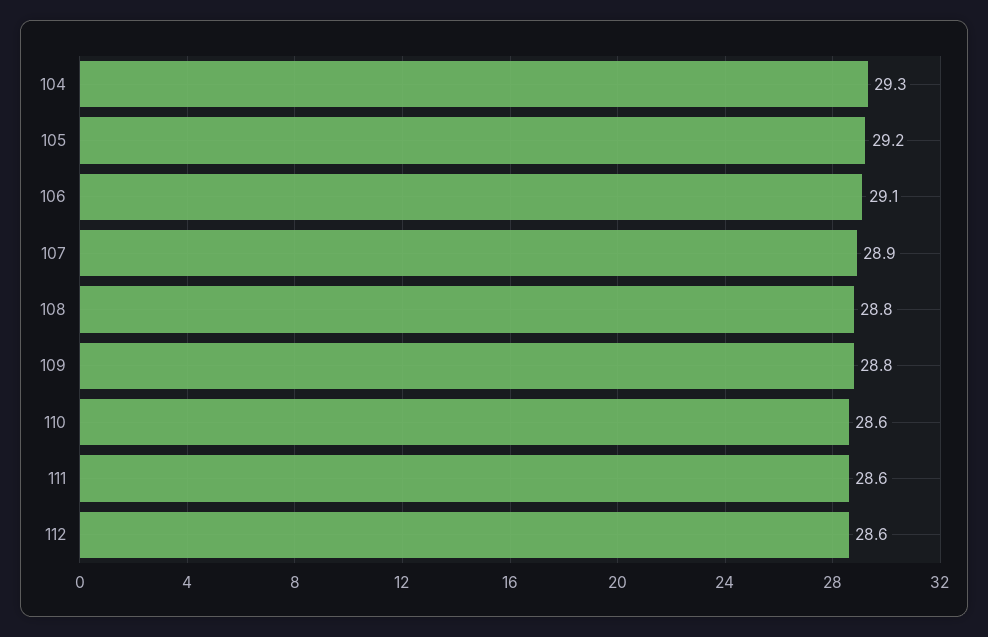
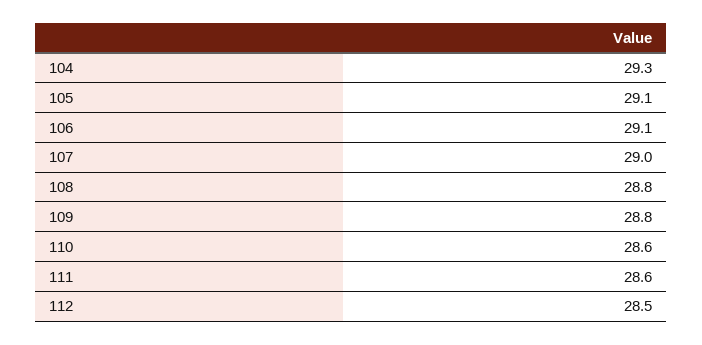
105: 29.2 -> 29.1
107: 28.9 -> 29
112: 28.6 -> 28.5

